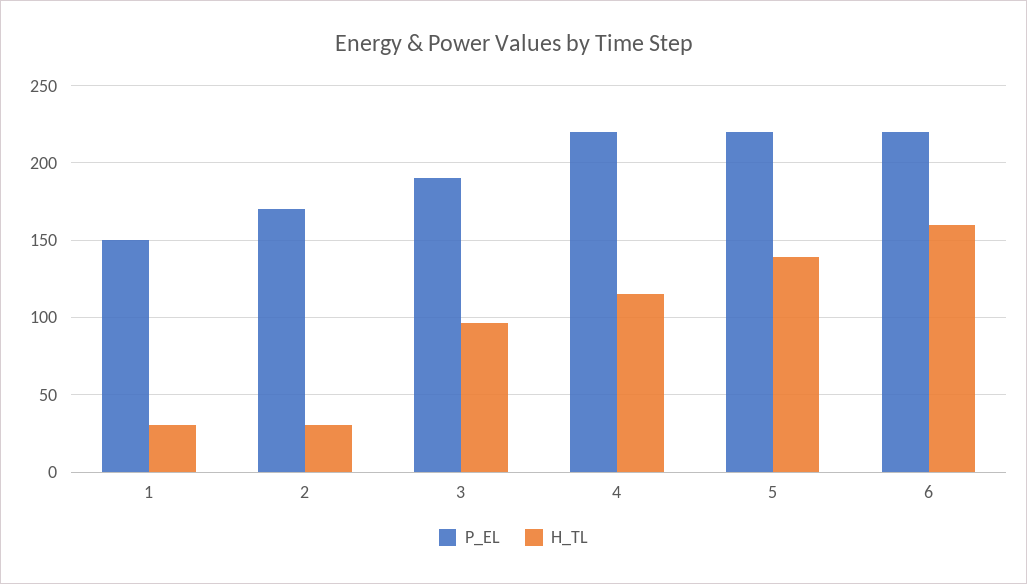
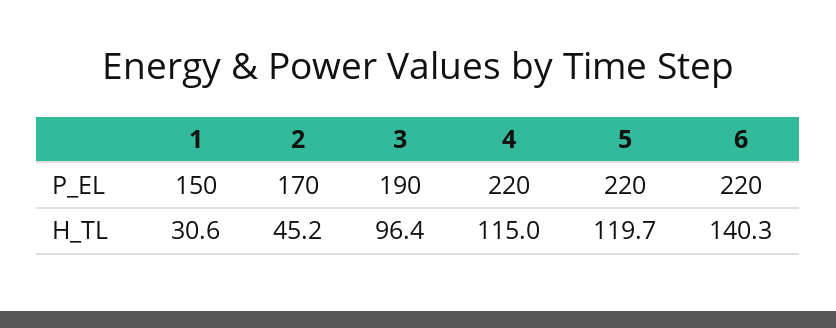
H_TL, 2: 30 -> 45.2
H_TL, 5: 140 -> 119.7
H_TL, 6: 160 -> 140.3

